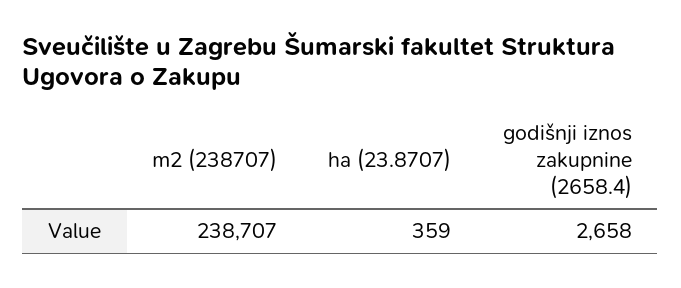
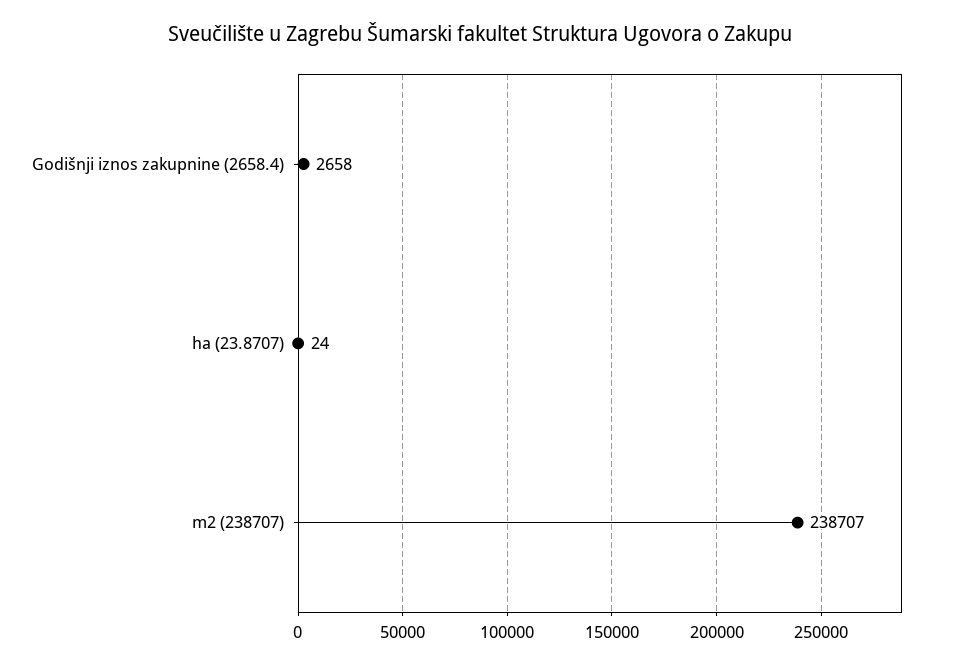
ha (23.8707): 359 -> 24

